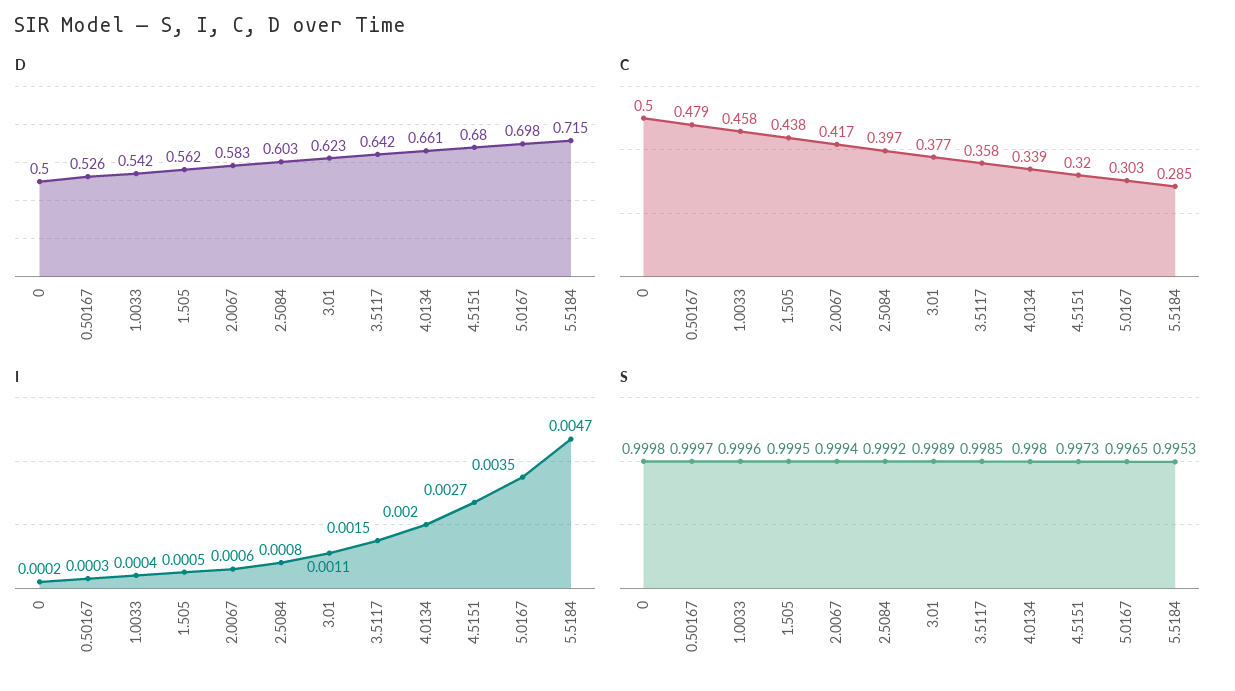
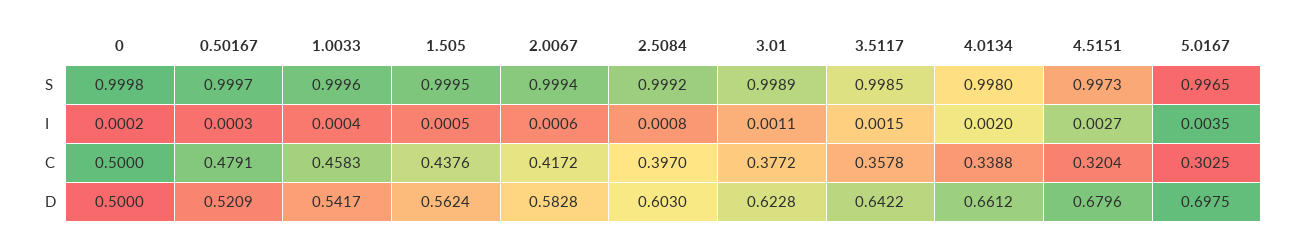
D, 0.50167: 0.526 -> 0.5209
D, 5.5184: 0.715 -> none
C, 5.5184: 0.285 -> none
I, 5.5184: 0.0047 -> none
S, 5.5184: 0.9953 -> none

